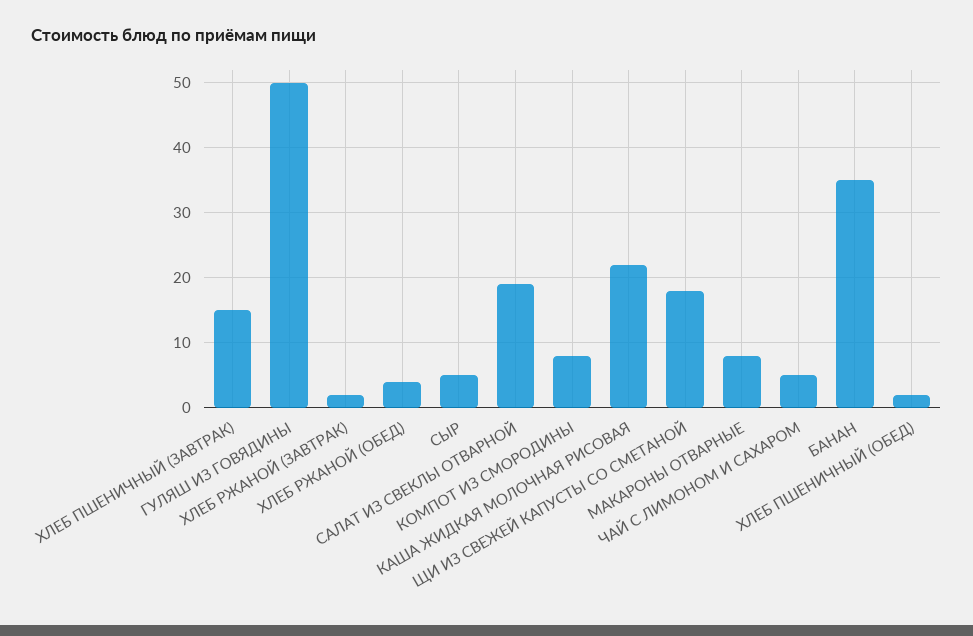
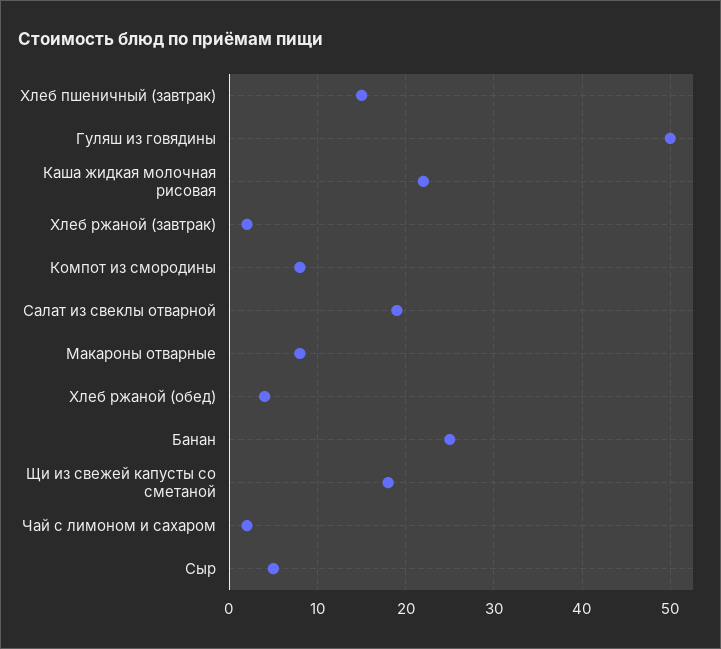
ЧАЙ С ЛИМОНОМ И САХАРОМ: 5 -> 2
БАНАН: 35 -> 25
ХЛЕБ ПШЕНИЧНЫЙ (ОБЕД): 2 -> none

